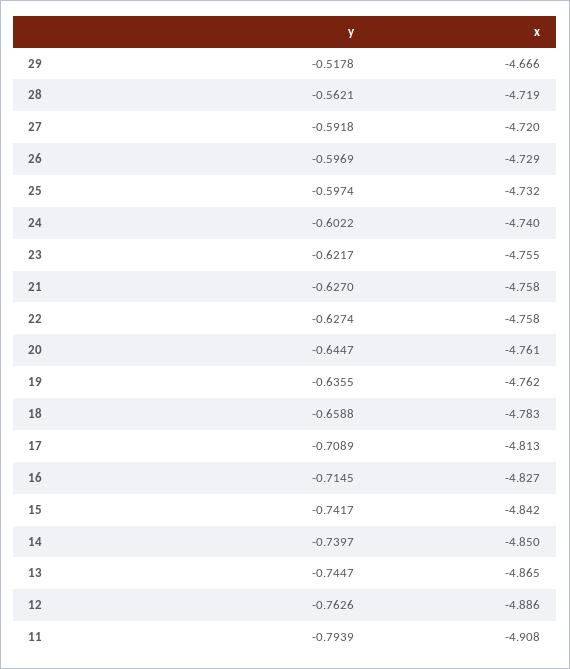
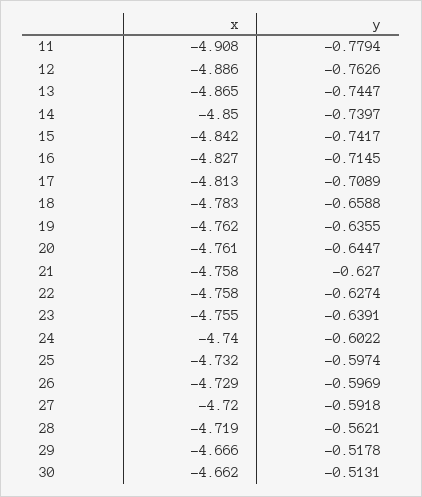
y, 23: -0.6217 -> -0.6391
y, 11: -0.7939 -> -0.7794
x, 30: none -> -4.662
y, 30: none -> -0.5131

